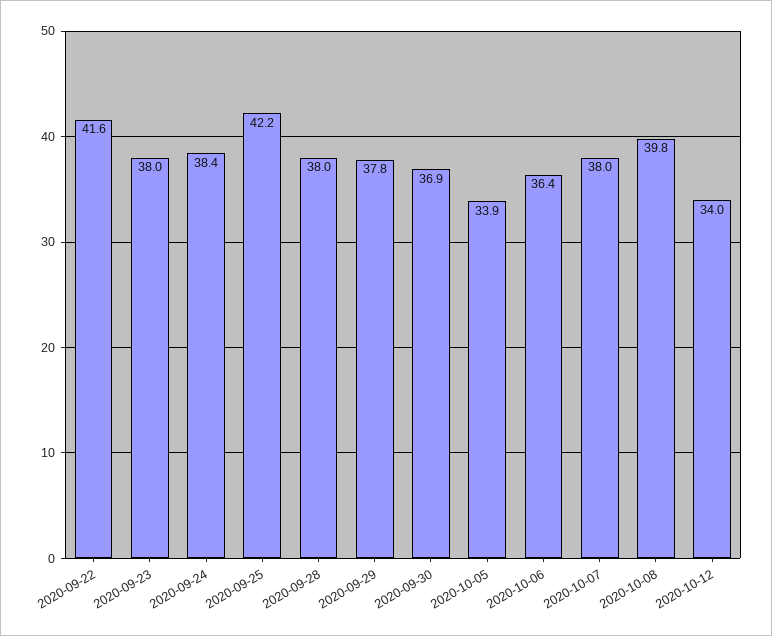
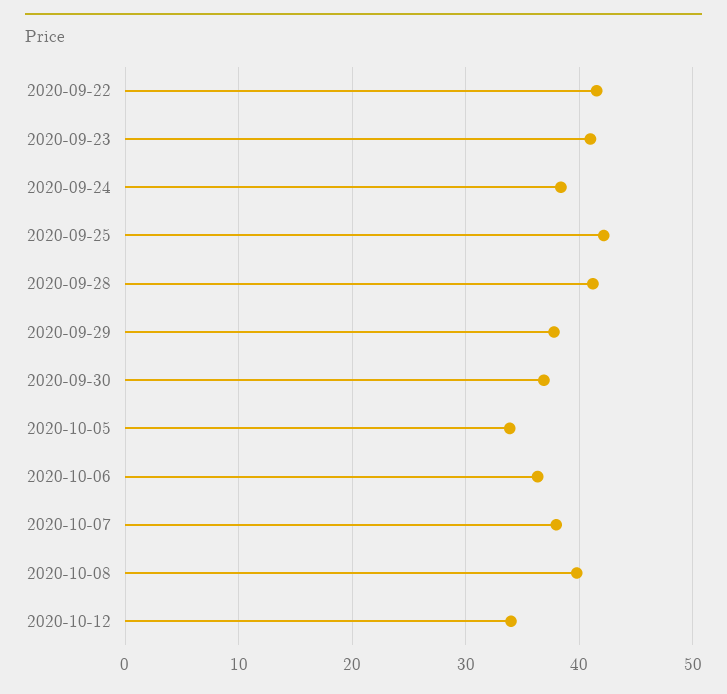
2020-09-23: 38 -> 41
2020-09-28: 38 -> 41

